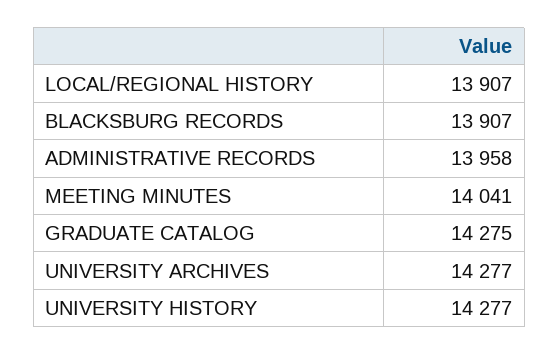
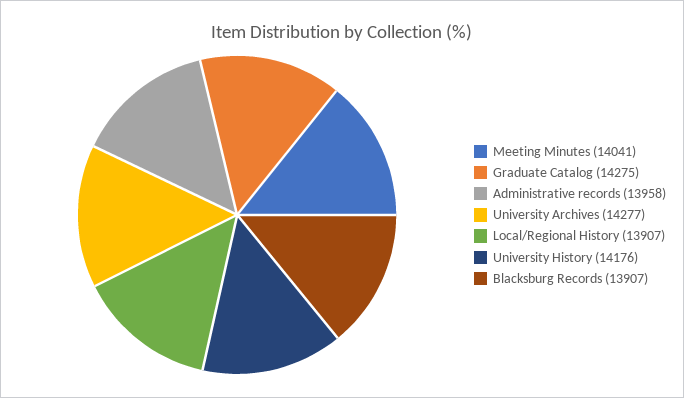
UNIVERSITY HISTORY: 14277 -> 14176

